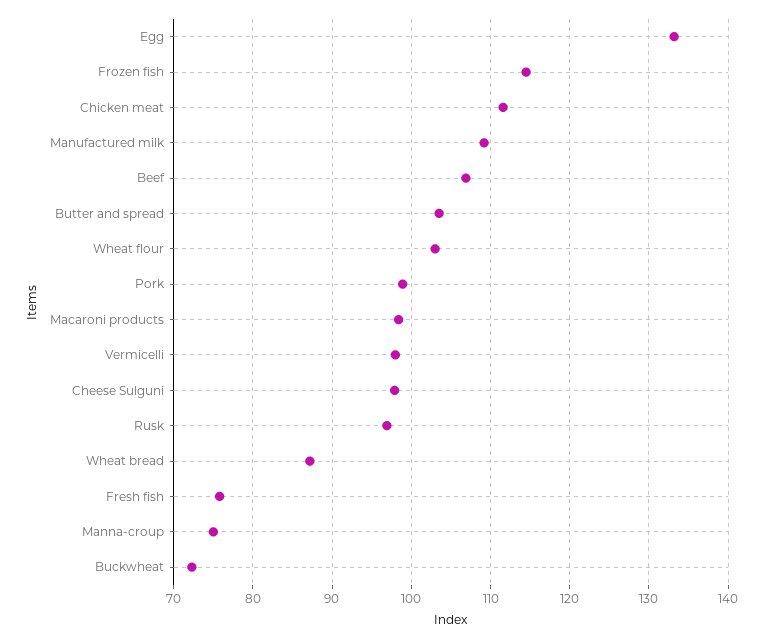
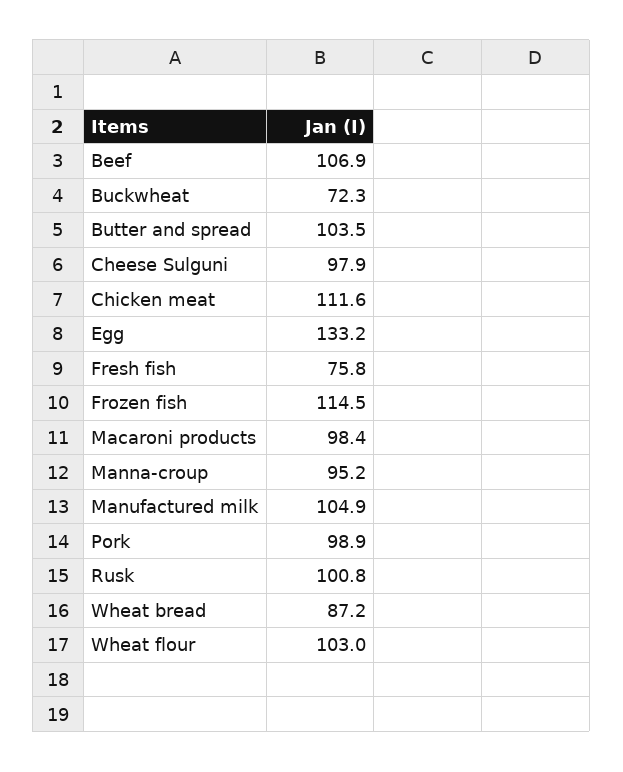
Manufactured milk: 109 -> 104.9
Vermicelli: 98 -> none
Rusk: 97 -> 100.8
Manna-croup: 75 -> 95.2

